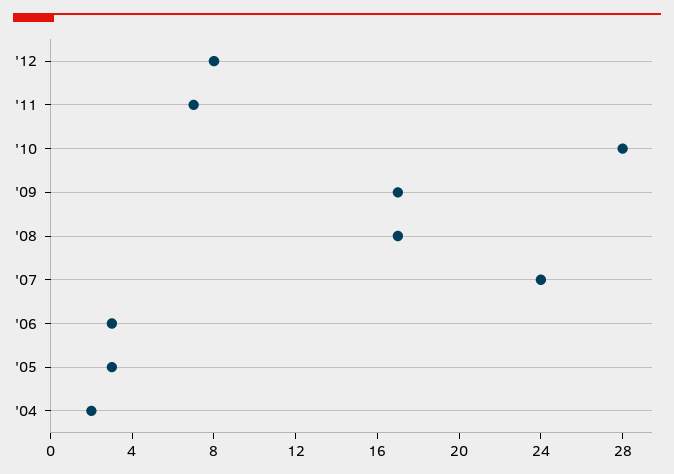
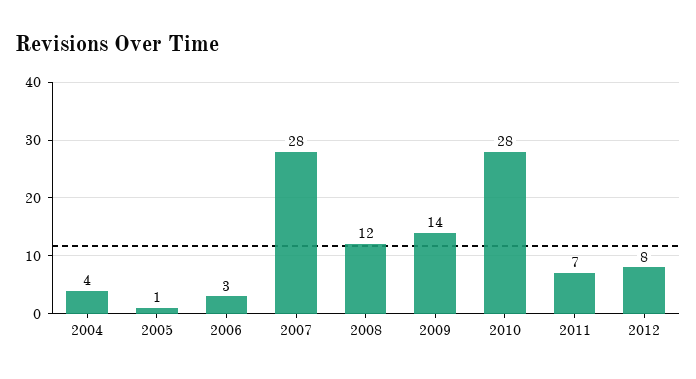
'09: 17 -> 14
'08: 17 -> 12
'07: 24 -> 28
'05: 3 -> 1
'04: 2 -> 4

